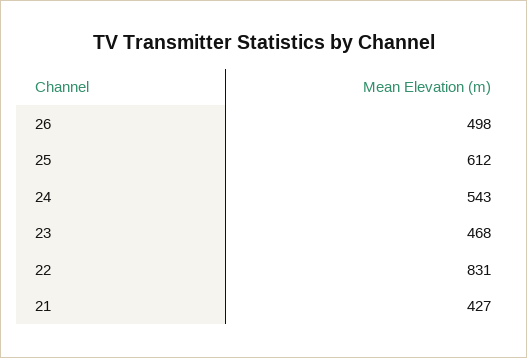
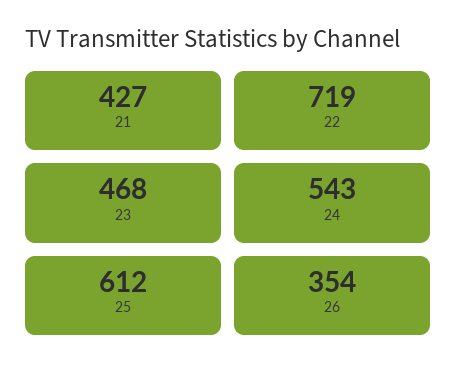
26: 498 -> 354
22: 831 -> 719

